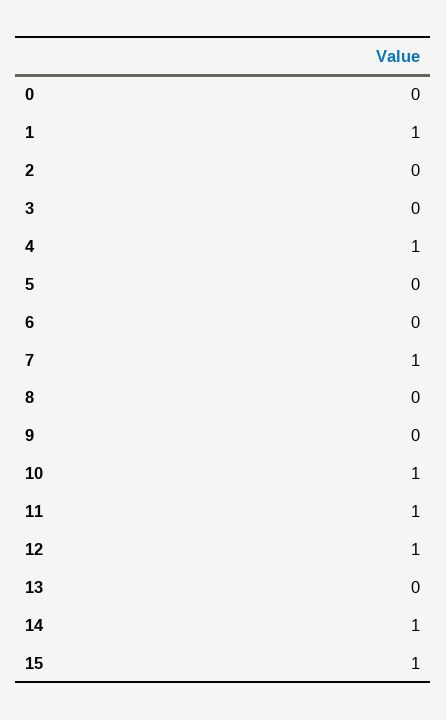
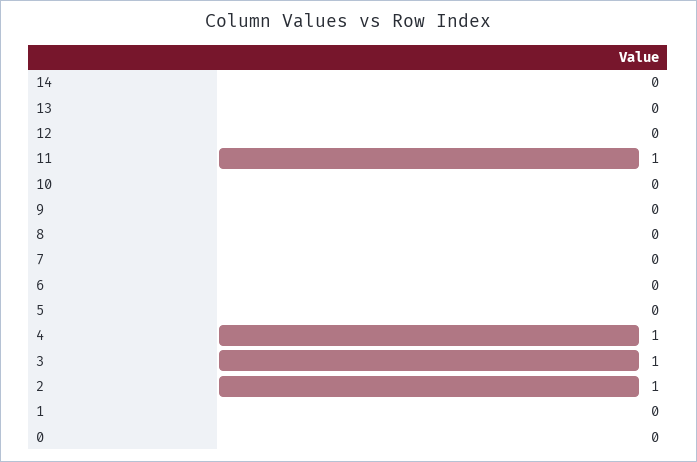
1: 1 -> 0
2: 0 -> 1
3: 0 -> 1
7: 1 -> 0
10: 1 -> 0
12: 1 -> 0
14: 1 -> 0
15: 1 -> none

